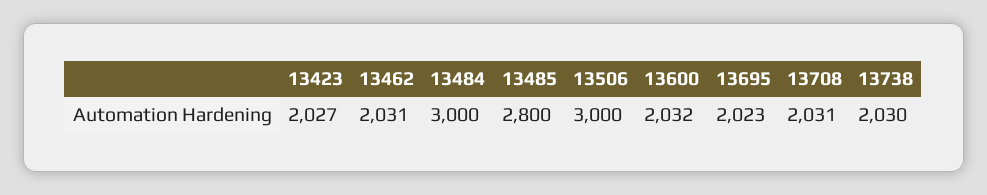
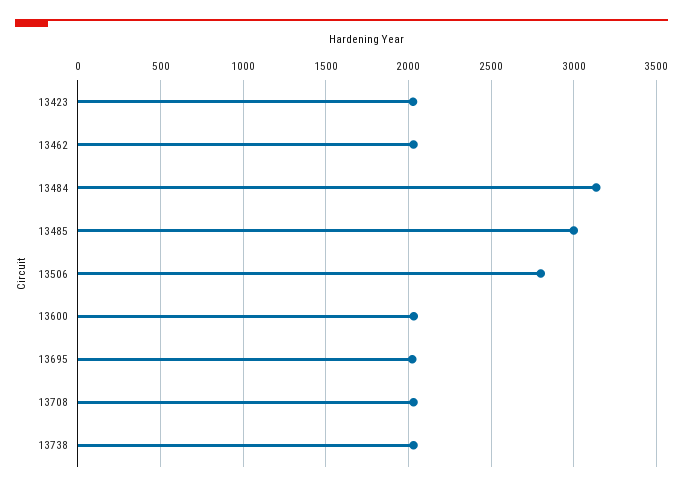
13484: 3000 -> 3150
13485: 2800 -> 3000
13506: 3000 -> 2800

